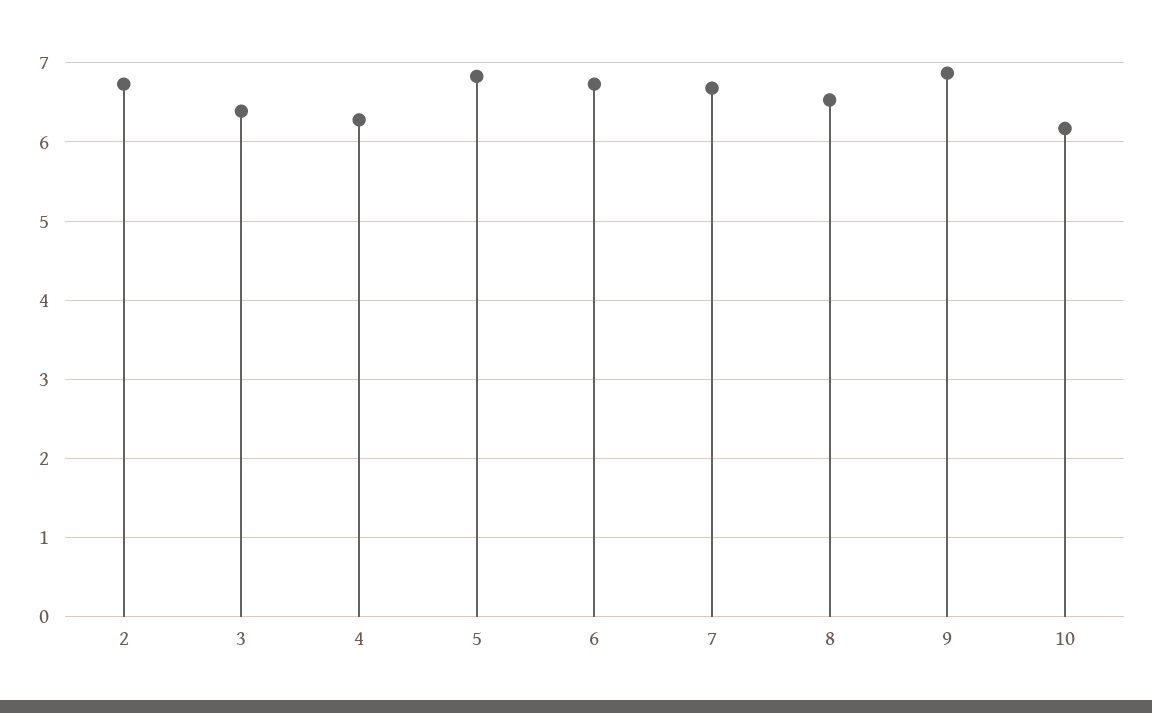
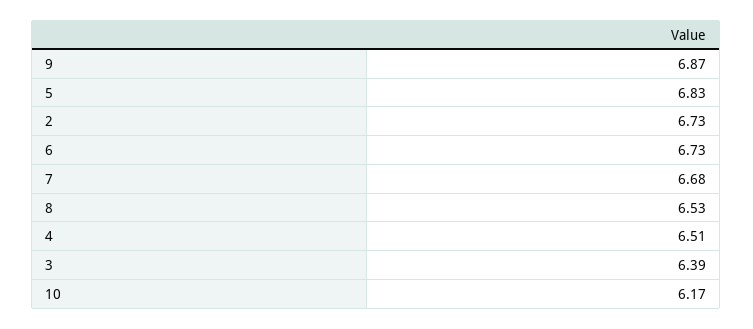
4: 6.3 -> 6.51

